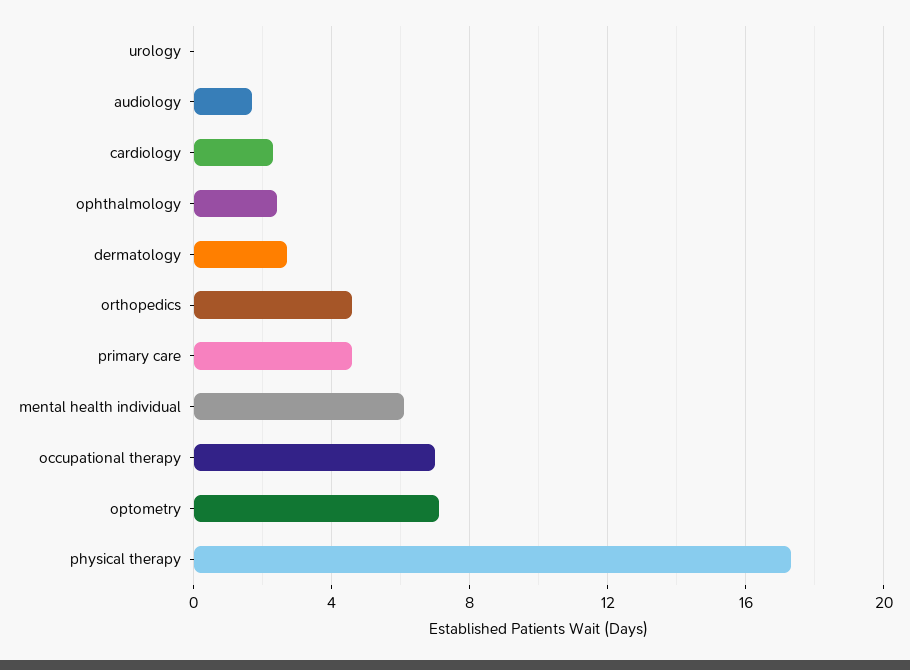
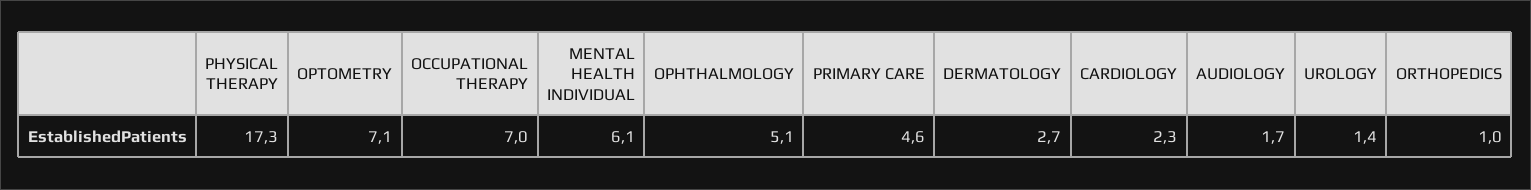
urology: 0 -> 1.4
ophthalmology: 2.5 -> 5.1
orthopedics: 4.5 -> 1

